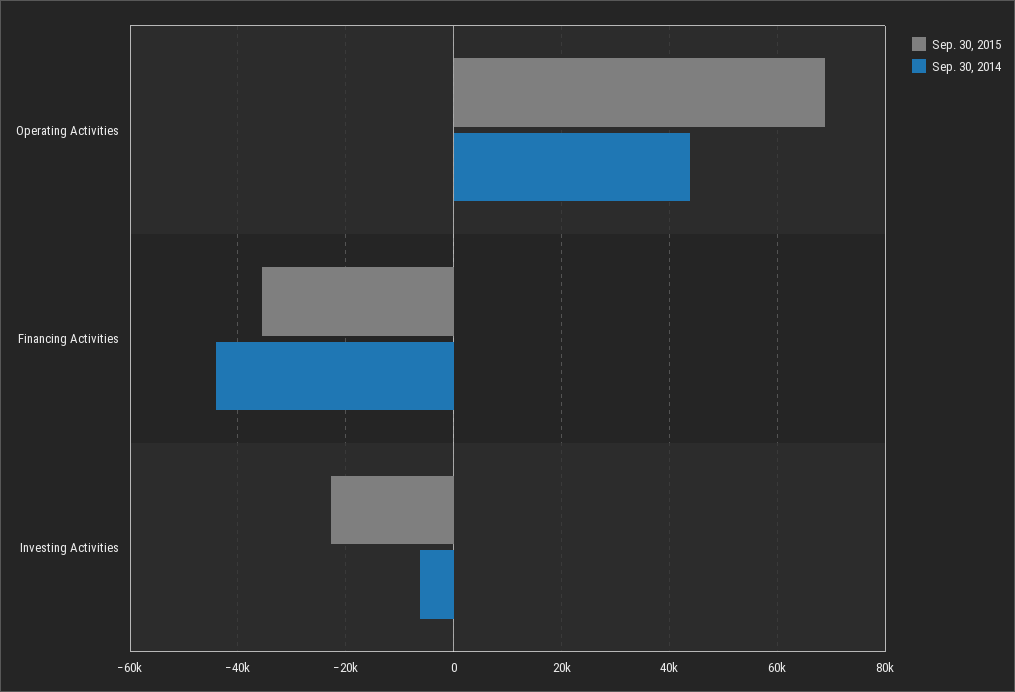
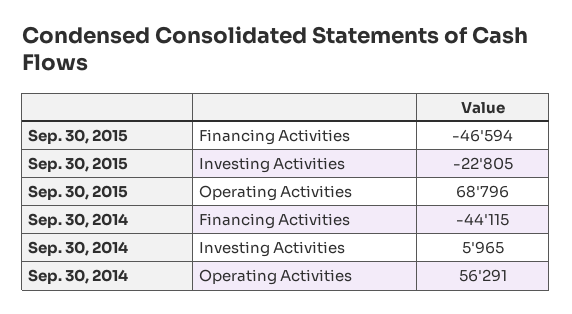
Sep. 30, 2014, Operating Activities: 44000 -> 56291
Sep. 30, 2015, Financing Activities: -36000 -> -46594
Sep. 30, 2014, Investing Activities: -6000 -> 5965

